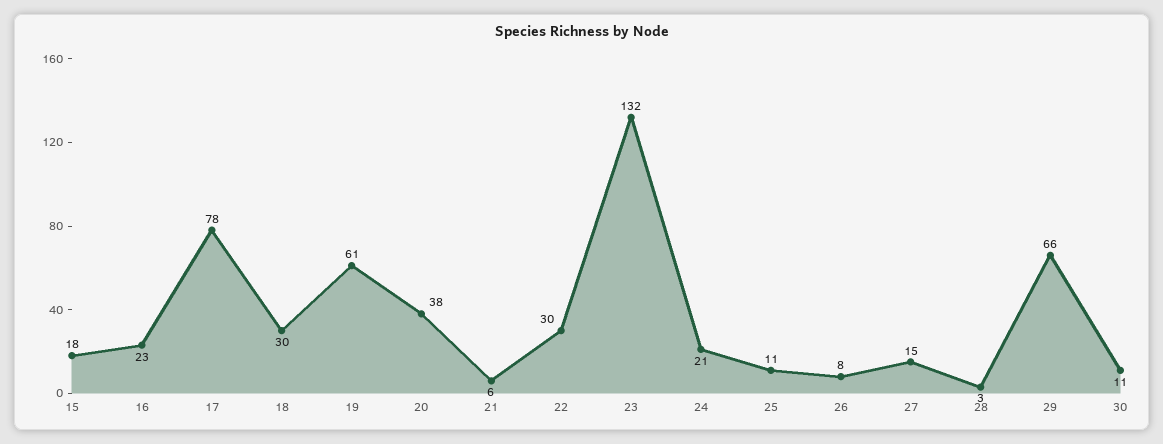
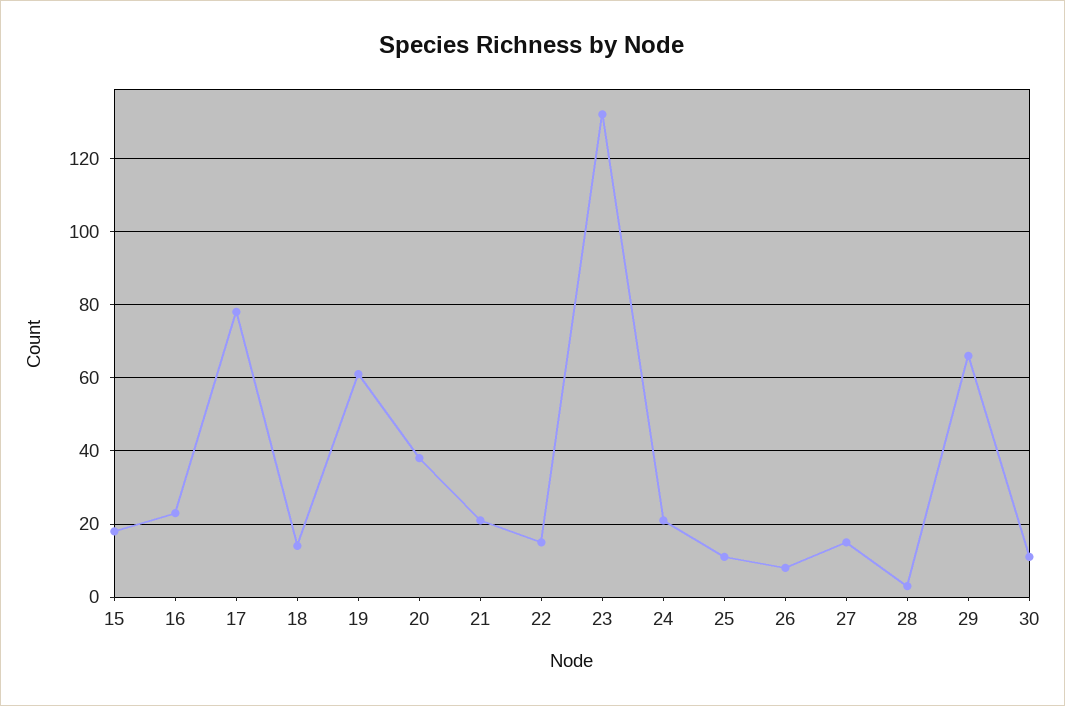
18: 30 -> 15
21: 6 -> 20
22: 30 -> 15

